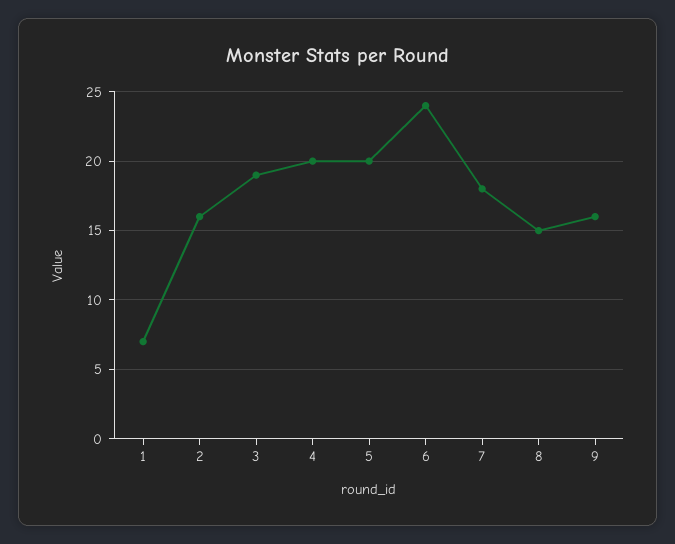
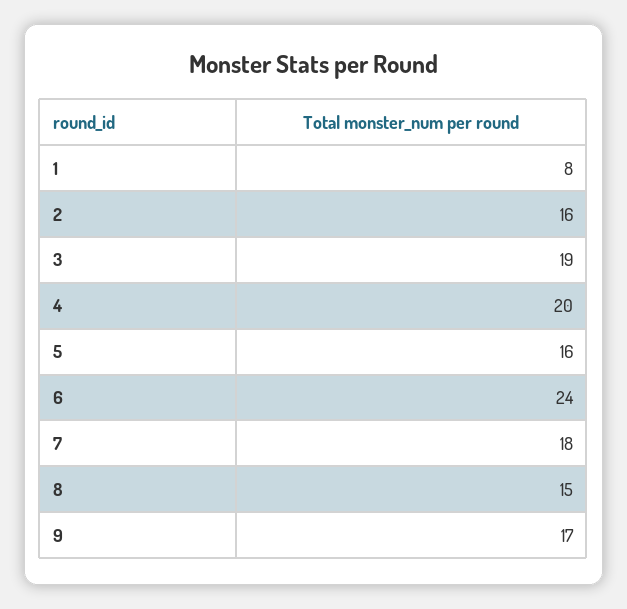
1: 7 -> 8
5: 20 -> 16
9: 16 -> 17

